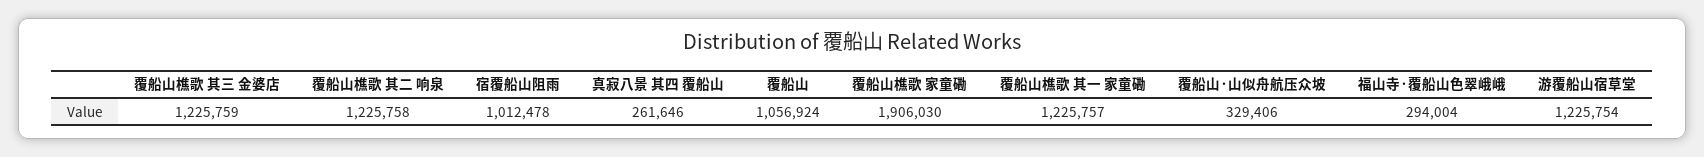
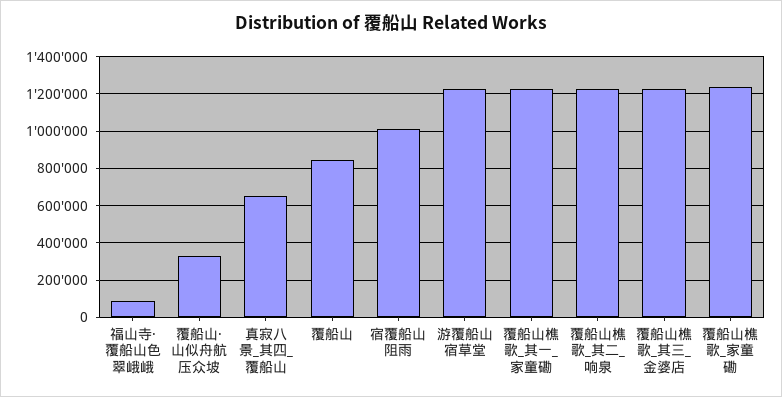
真寂八景 其四 覆船山: 261646 -> 650000
覆船山: 1056924 -> 850000
覆船山樵歌 家童磡: 1906030 -> 1250000
福山寺·覆船山色翠峨峨: 294004 -> 100000

